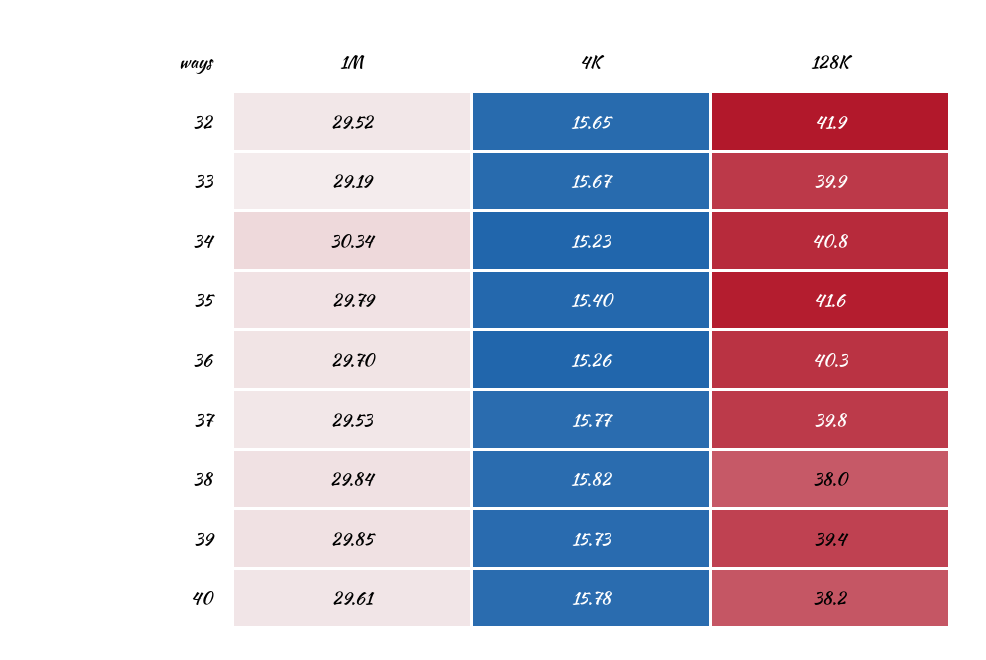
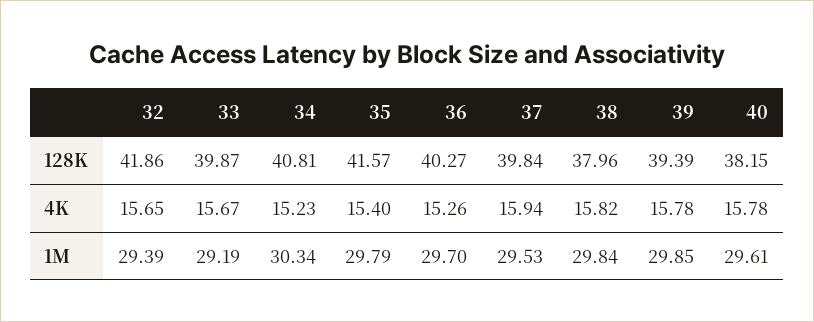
1M, 32: 29.52 -> 29.39
4K, 37: 15.77 -> 15.94
4K, 39: 15.73 -> 15.78

